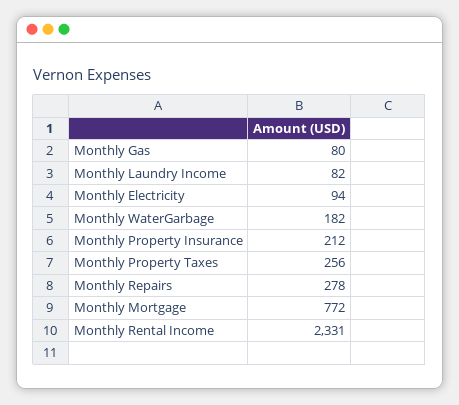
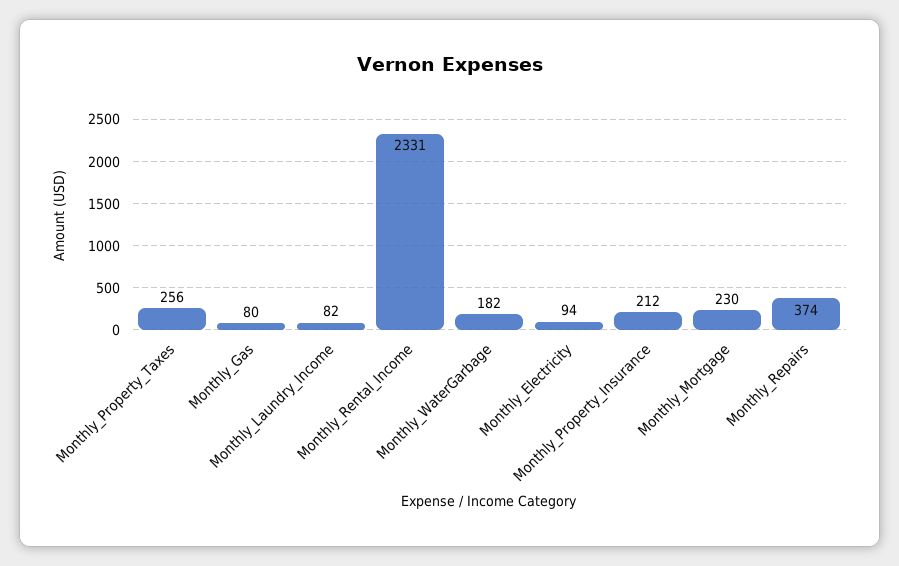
Monthly Repairs: 278 -> 374
Monthly Mortgage: 772 -> 230

